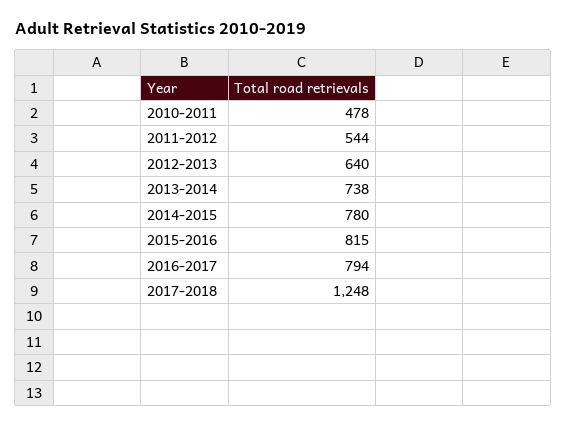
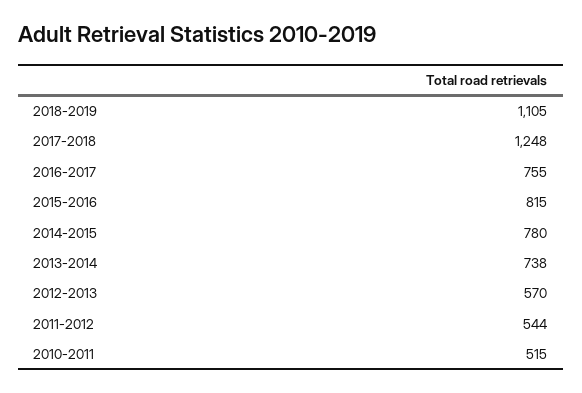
2010-2011: 478 -> 515
2012-2013: 640 -> 570
2016-2017: 794 -> 755
2018-2019: none -> 1105

